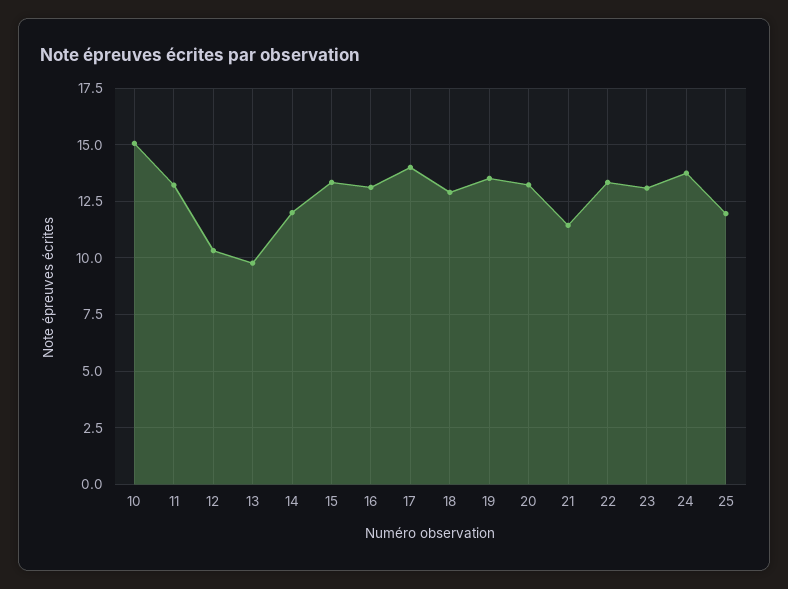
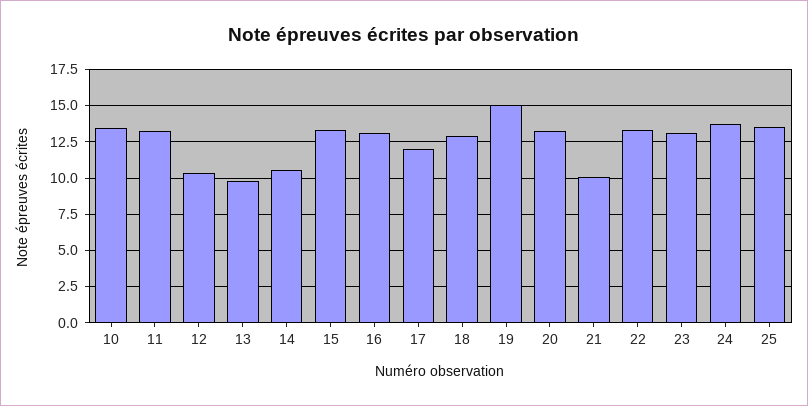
10: 15 -> 13.5
14: 12 -> 10.5
17: 14 -> 12
19: 13.5 -> 15
21: 11.5 -> 10
25: 12 -> 13.5

